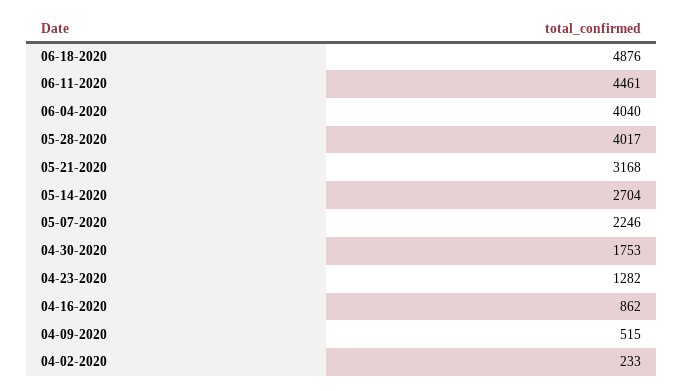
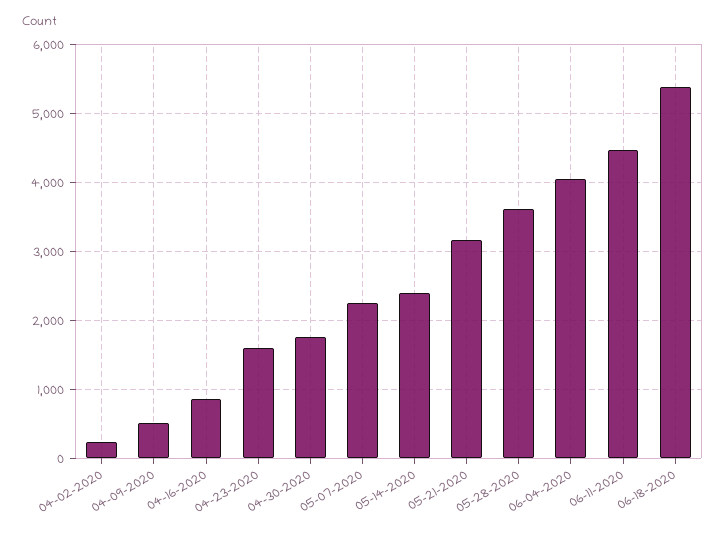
06-18-2020: 4876 -> 5400
05-28-2020: 4017 -> 3600
05-14-2020: 2704 -> 2400
04-23-2020: 1282 -> 1600

